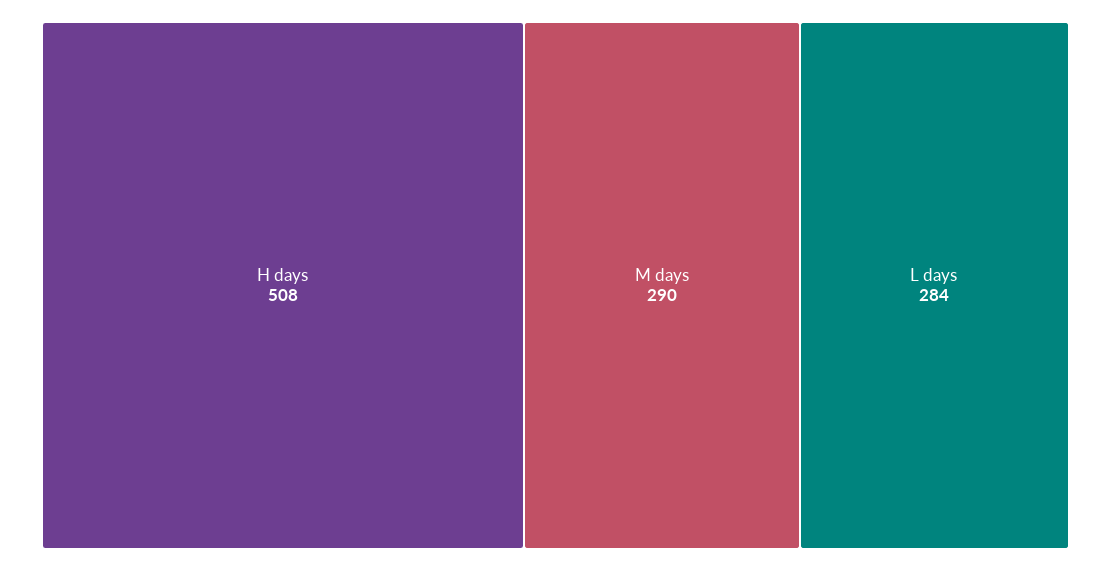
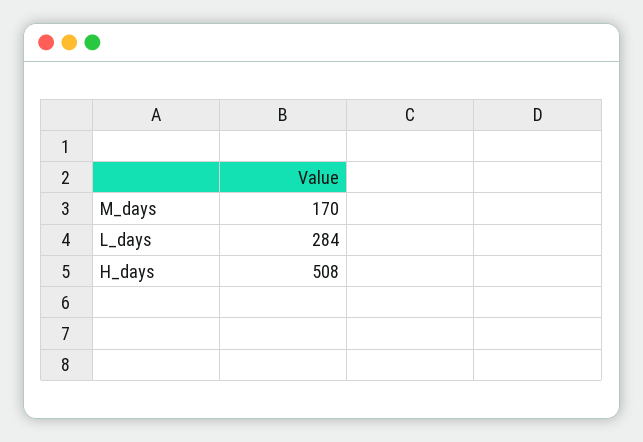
M days: 290 -> 170

